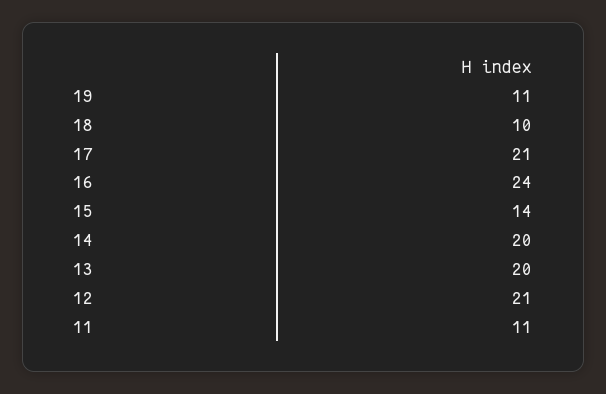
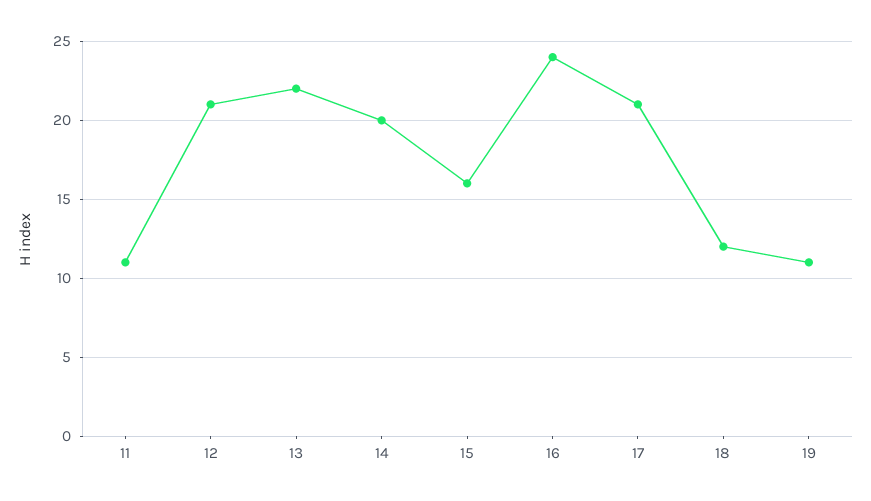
18: 10 -> 12
15: 14 -> 16
13: 20 -> 22

